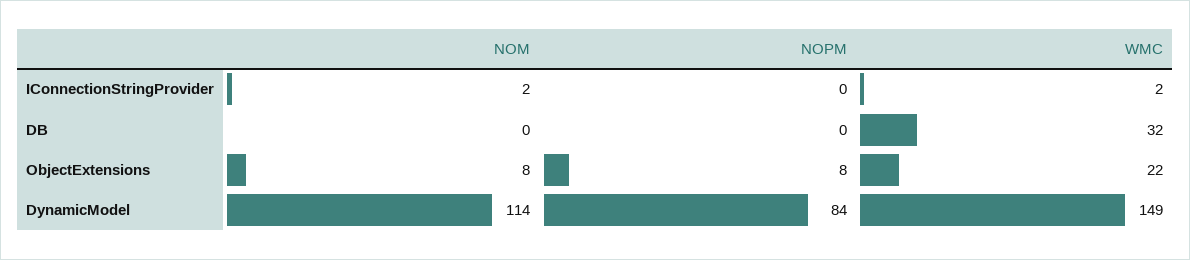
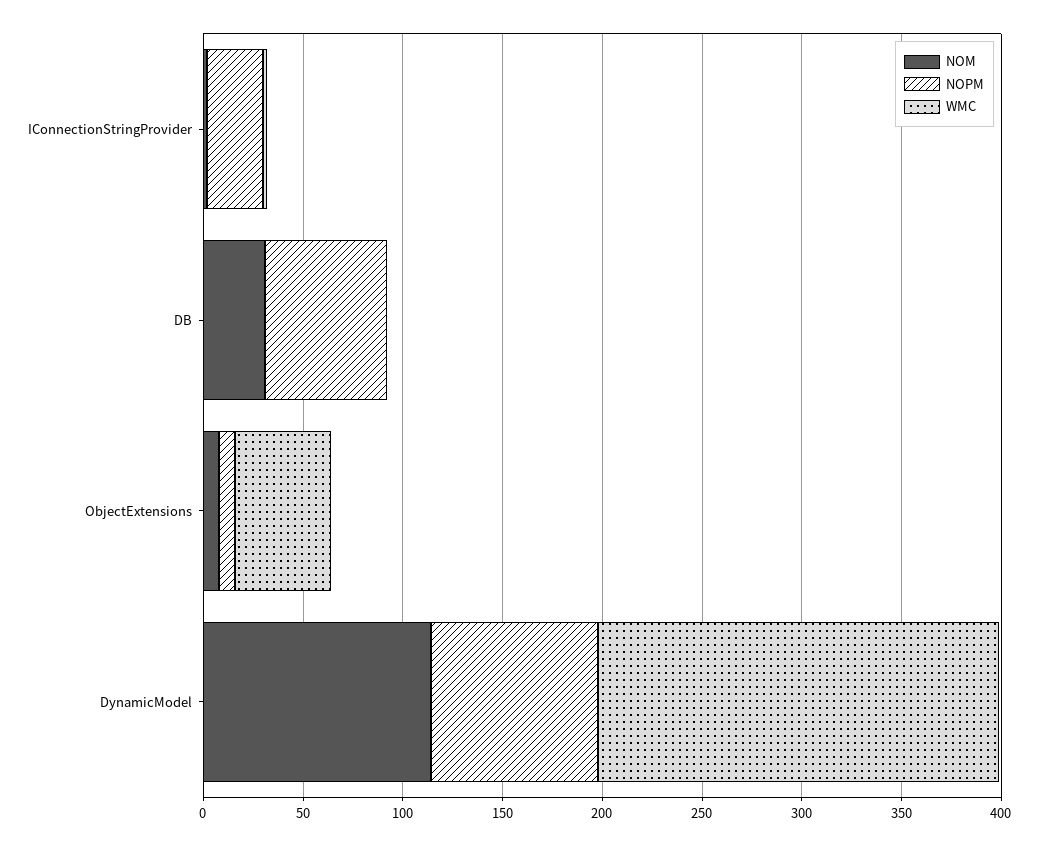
NOPM, IConnectionStringProvider: 0 -> 30
NOM, DB: 0 -> 30
NOPM, DB: 0 -> 60
WMC, DB: 32 -> 0
WMC, ObjectExtensions: 22 -> 50
WMC, DynamicModel: 149 -> 200

